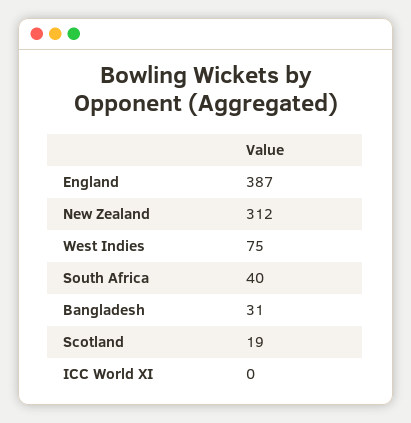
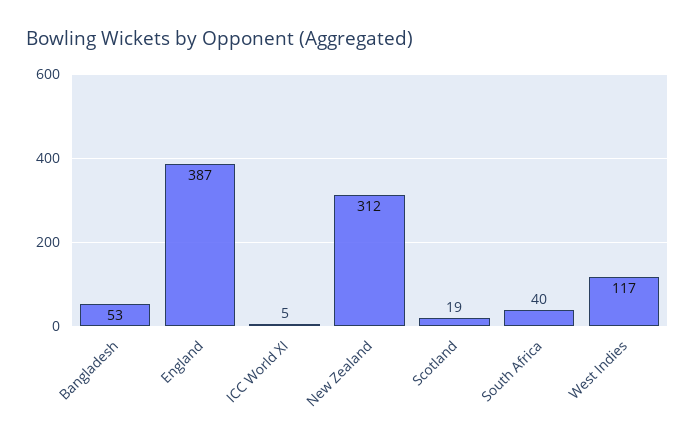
West Indies: 75 -> 117
Bangladesh: 31 -> 53
ICC World XI: 0 -> 5

